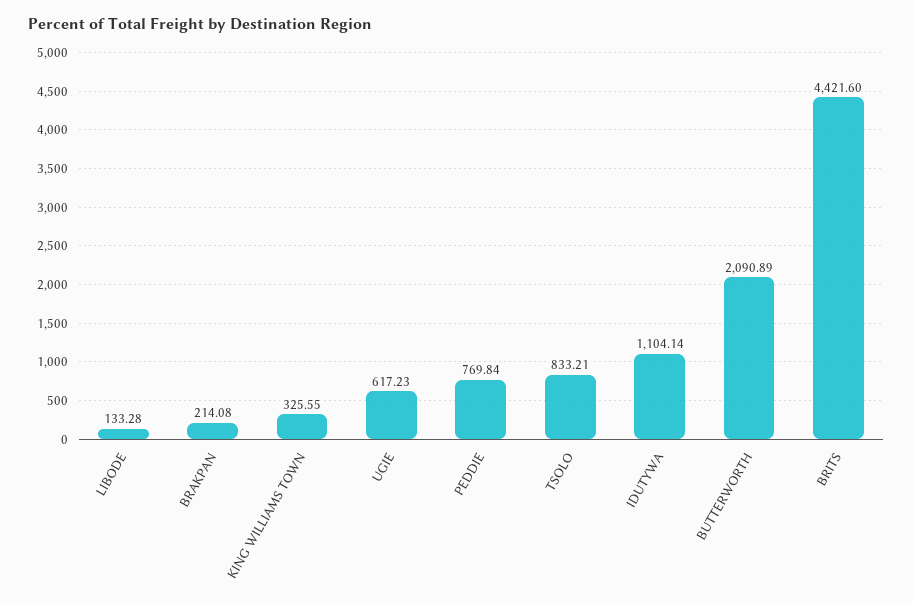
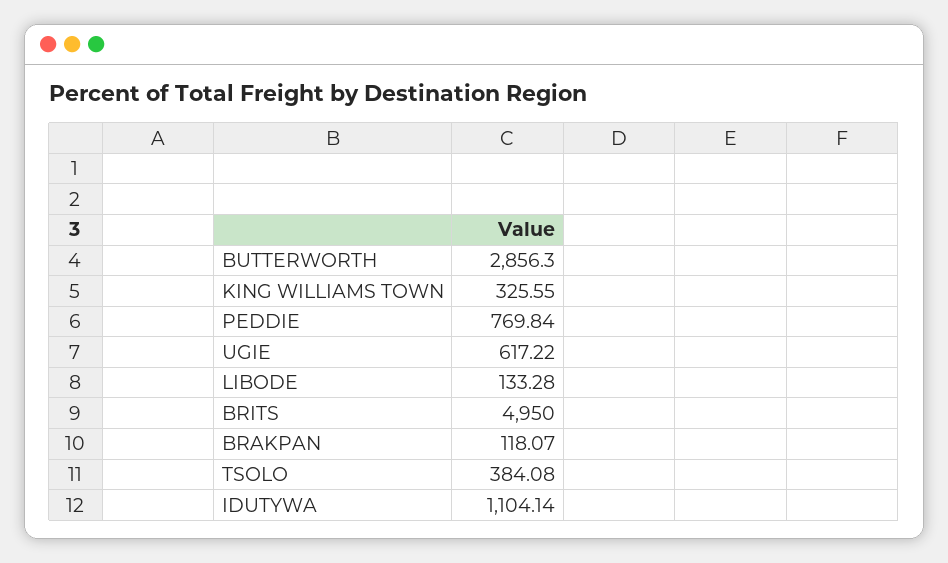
BRAKPAN: 214.08 -> 118.07
UGIE: 617.23 -> 617.22
TSOLO: 833.21 -> 384.08
BUTTERWORTH: 2090.89 -> 2856.3
BRITS: 4421.6 -> 4950

